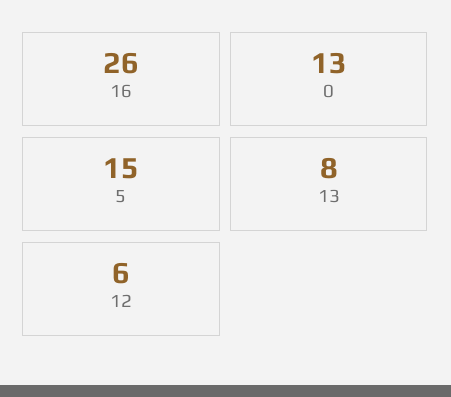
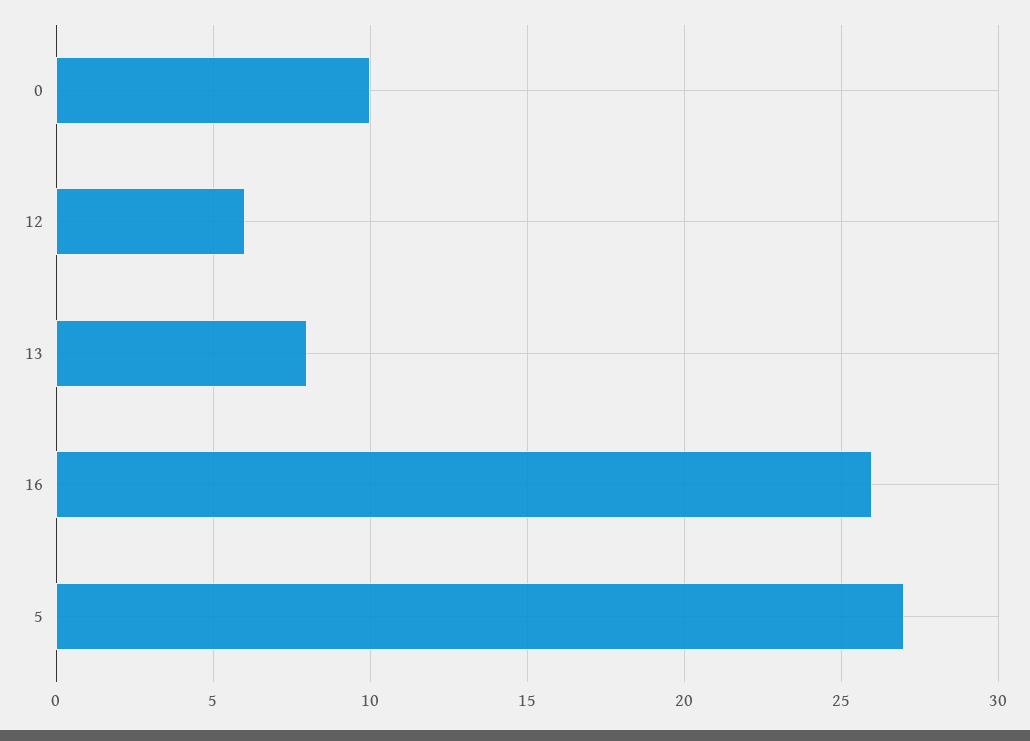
0: 13 -> 10
5: 15 -> 27

